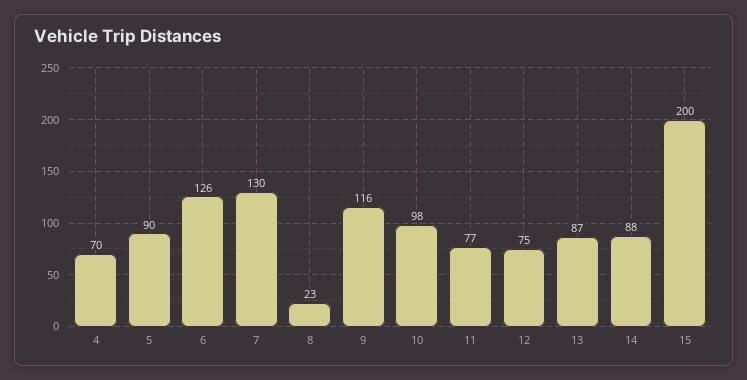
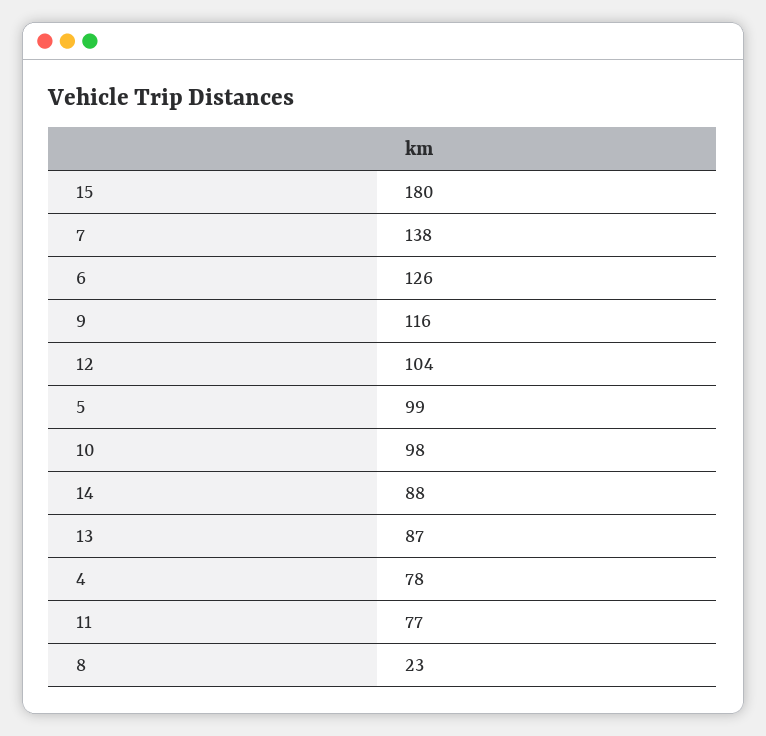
4: 70 -> 78
5: 90 -> 99
7: 130 -> 138
12: 75 -> 104
15: 200 -> 180

